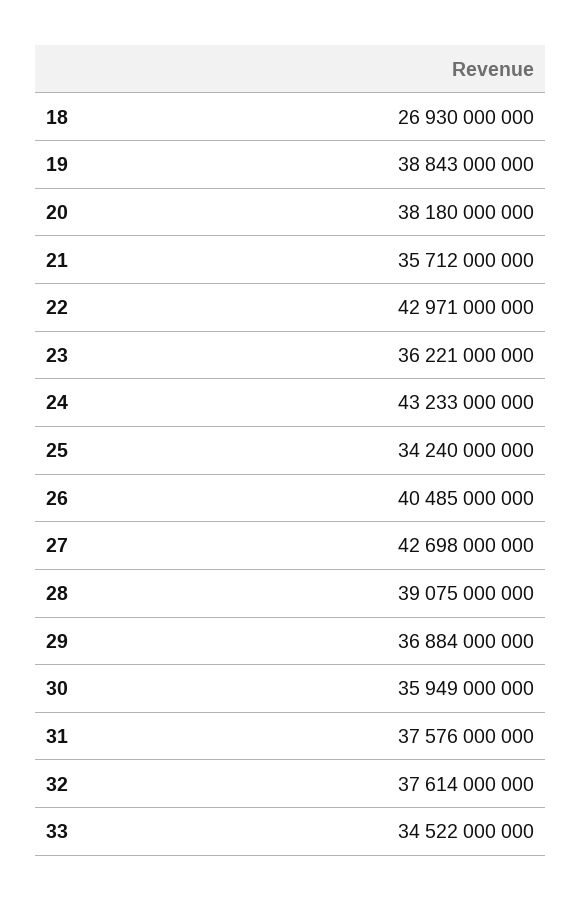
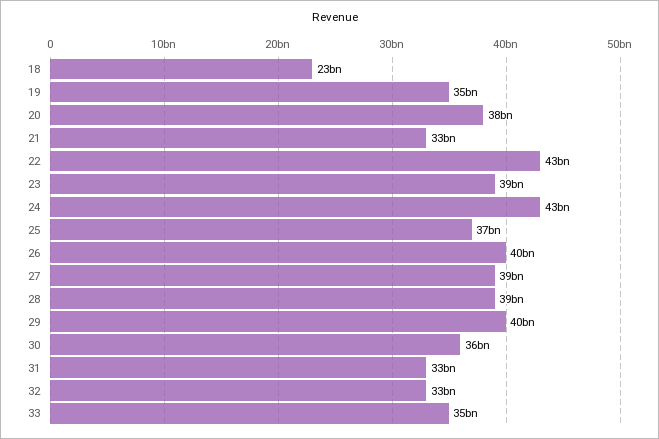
18: 26930000000 -> 23000000000
19: 38843000000 -> 35000000000
21: 35712000000 -> 33000000000
23: 36221000000 -> 39000000000
25: 34240000000 -> 37000000000
27: 42698000000 -> 39000000000
29: 36884000000 -> 40000000000
31: 37576000000 -> 33000000000
32: 37614000000 -> 33000000000

